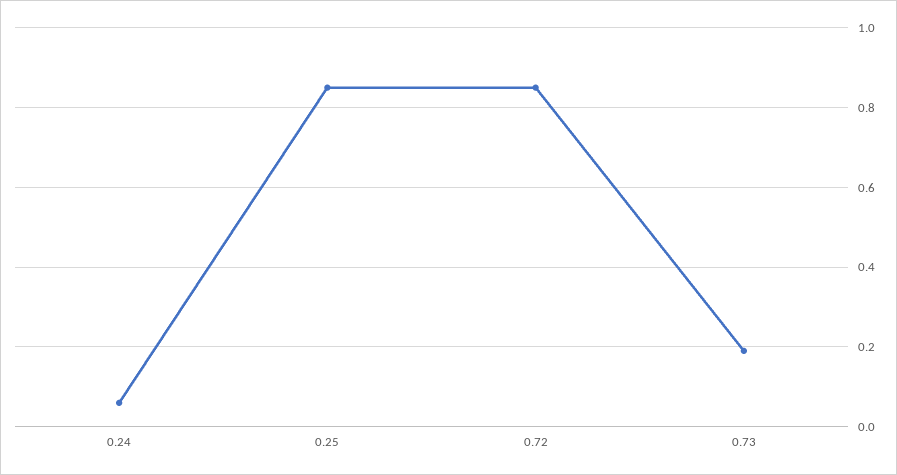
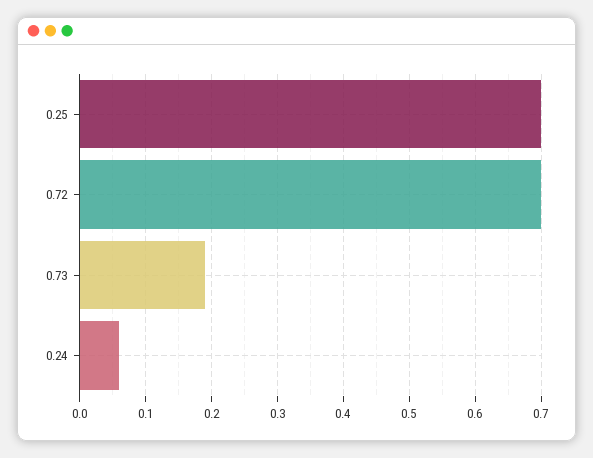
0.25: 0.85 -> 0.7
0.72: 0.85 -> 0.7

